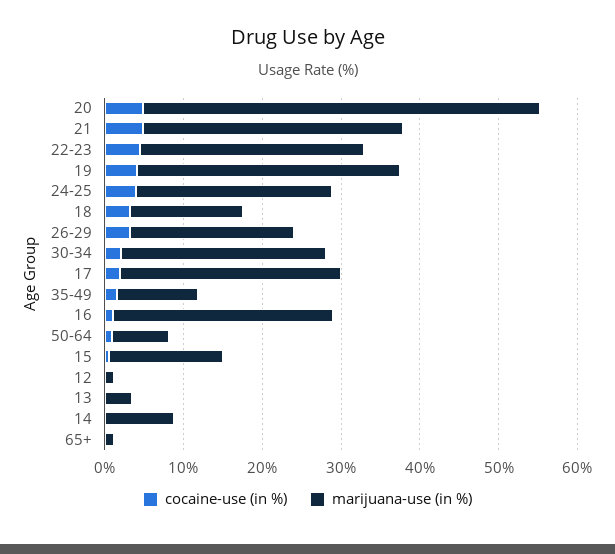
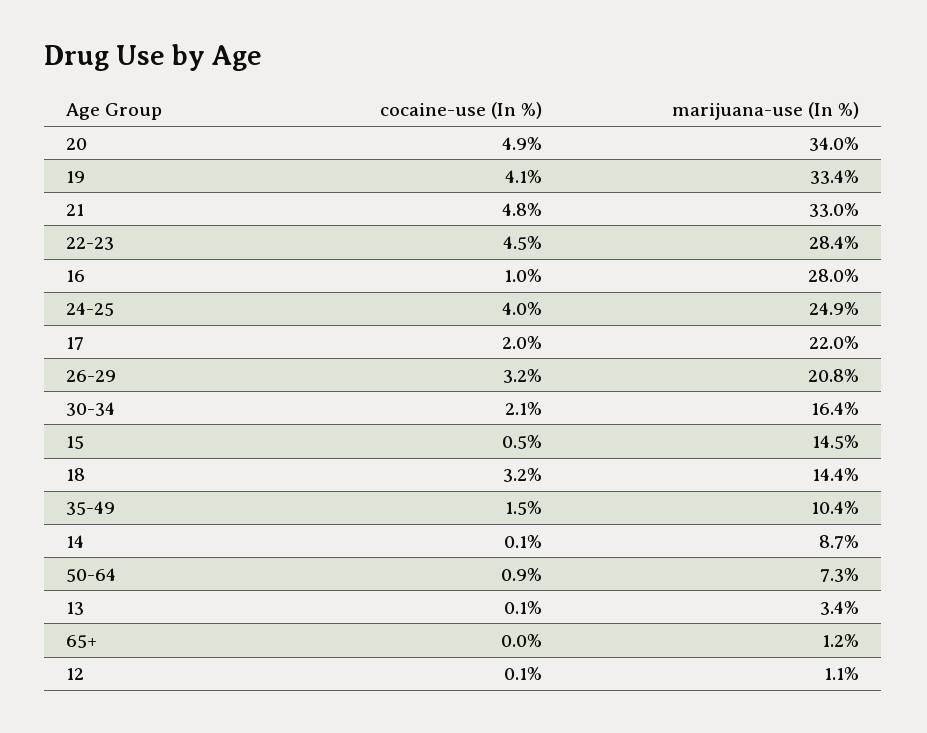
marijuana-use (in %), 20: 50 -> 34
marijuana-use (in %), 30-34: 26 -> 16.4
marijuana-use (in %), 17: 28 -> 22

